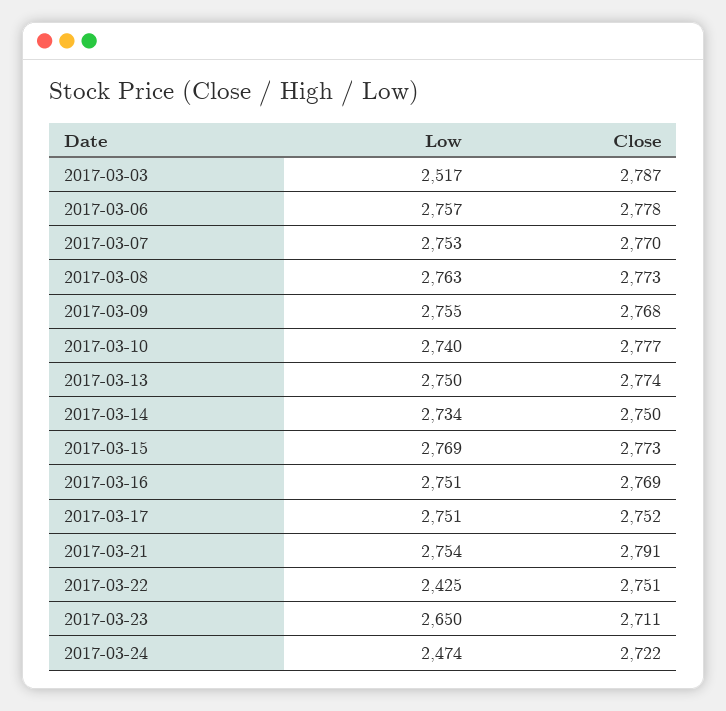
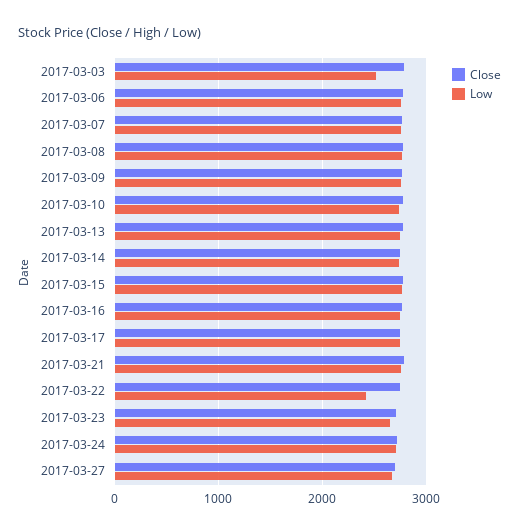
Low, 2017-03-24: 2474 -> 2700
Close, 2017-03-27: none -> 2700
Low, 2017-03-27: none -> 2700

